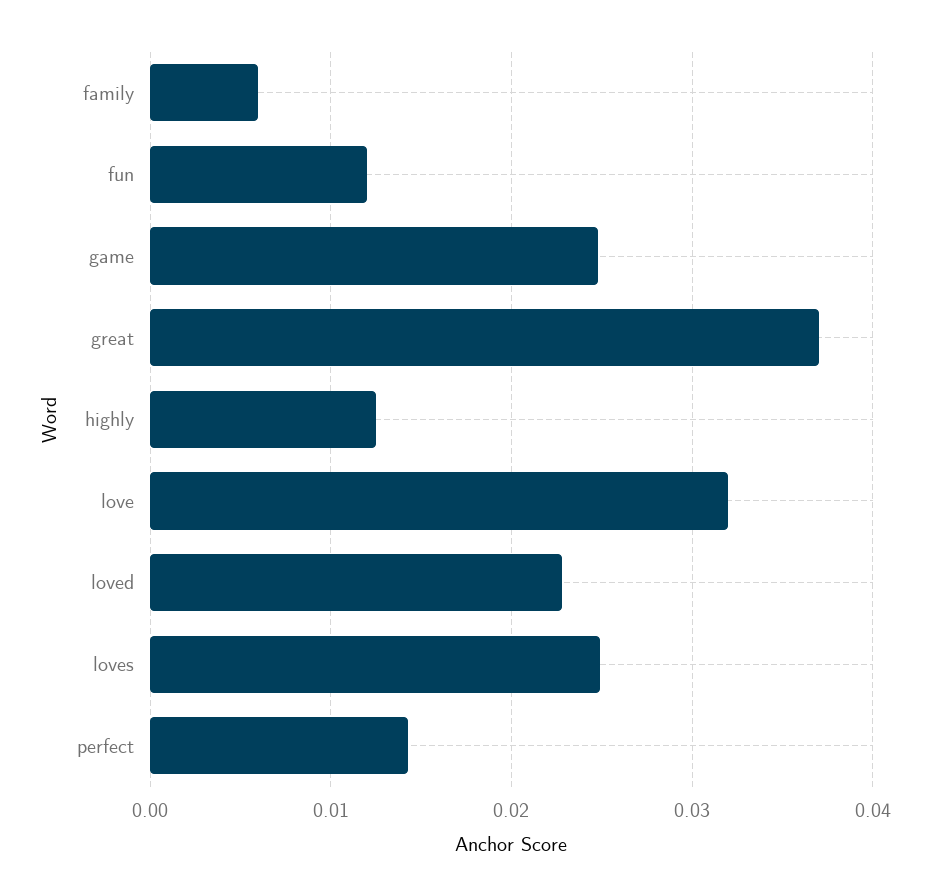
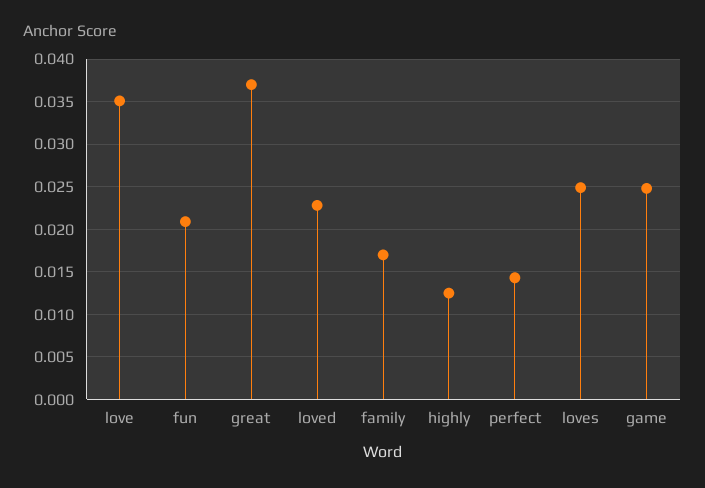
family: 0.006 -> 0.017
fun: 0.012 -> 0.021
love: 0.032 -> 0.035

